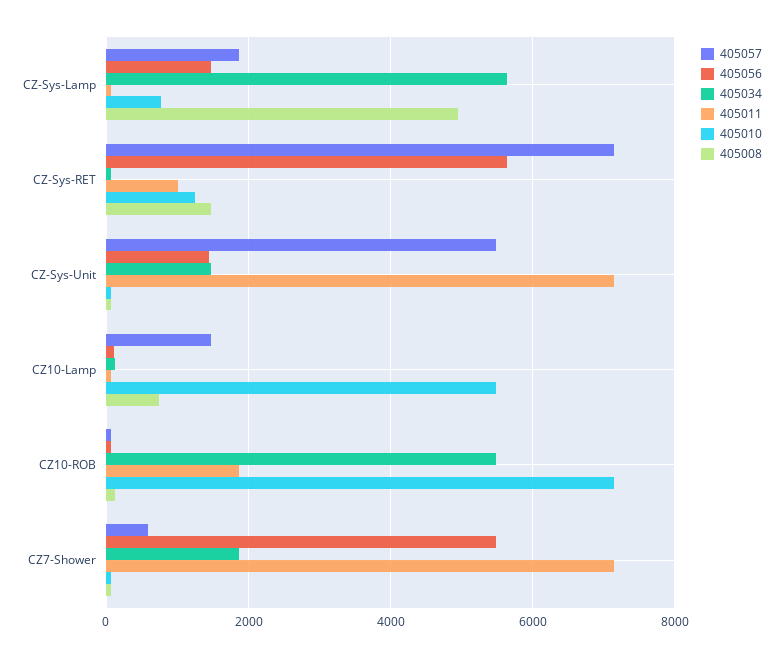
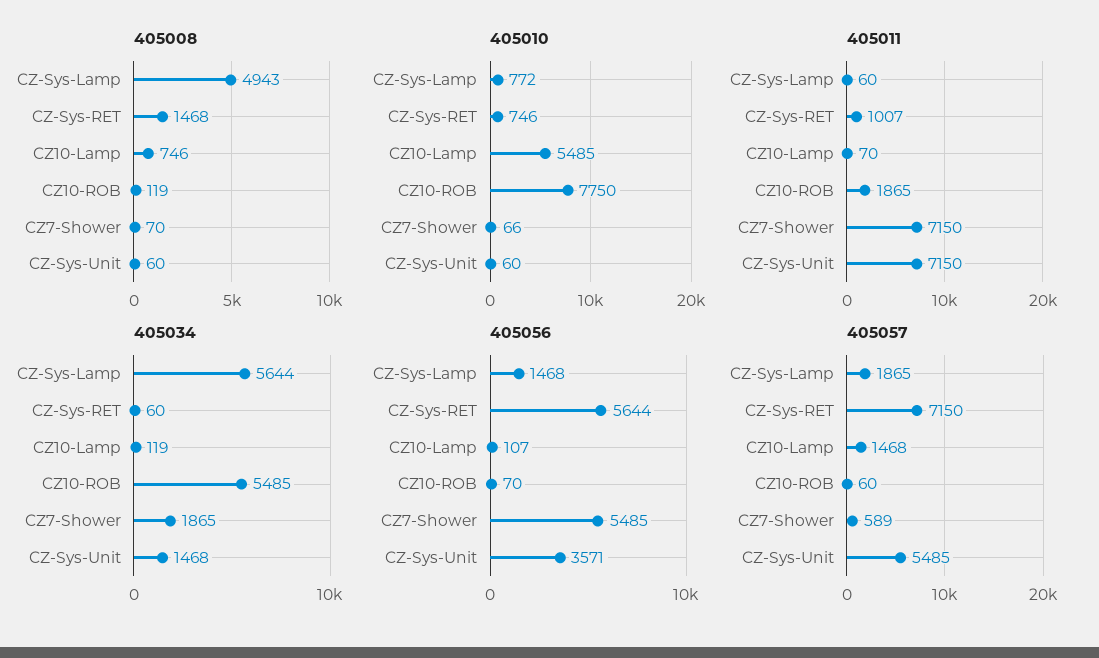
405010, CZ-Sys-RET: 1200 -> 746
405056, CZ-Sys-Unit: 1400 -> 3571
405010, CZ10-ROB: 7200 -> 7750

